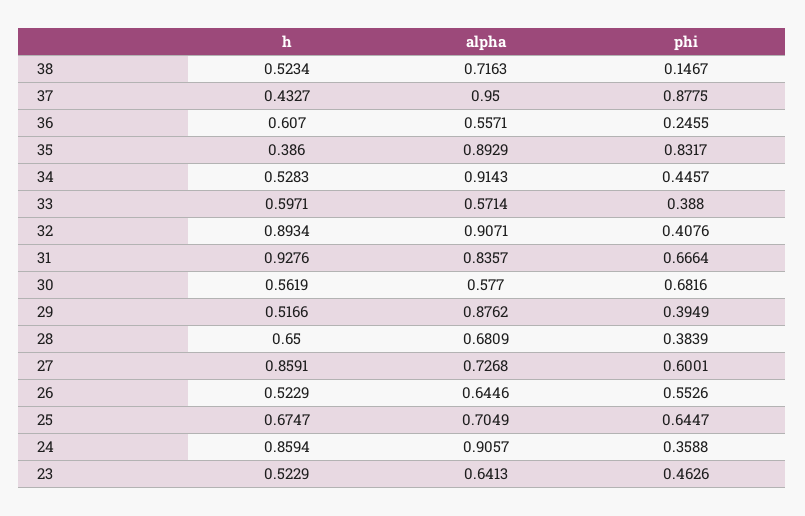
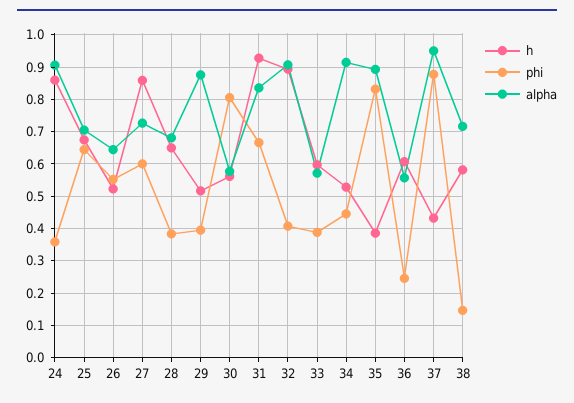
h, 38: 0.5234 -> 0.58
phi, 30: 0.6816 -> 0.8
h, 23: 0.5229 -> none
alpha, 23: 0.6413 -> none
phi, 23: 0.4626 -> none

